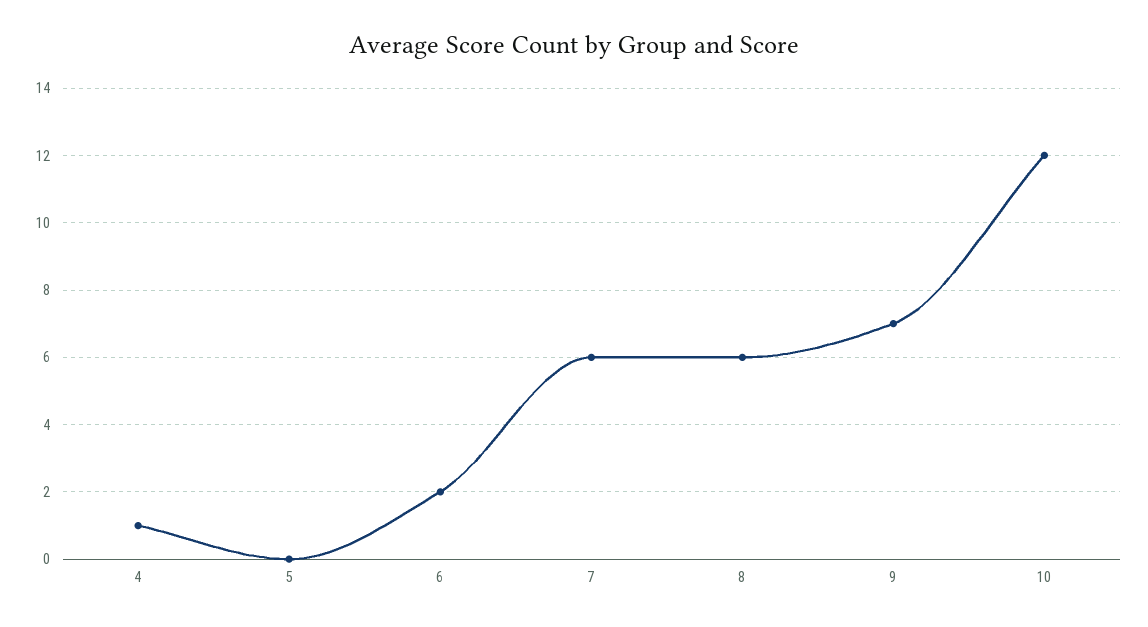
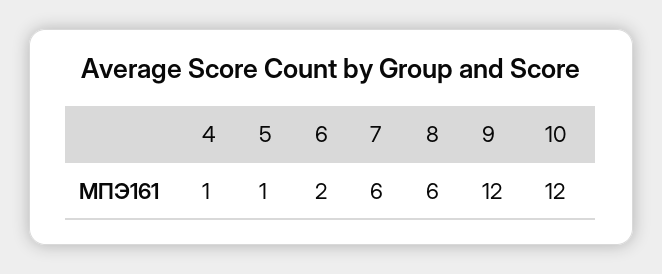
5: 0 -> 1
9: 7 -> 12

